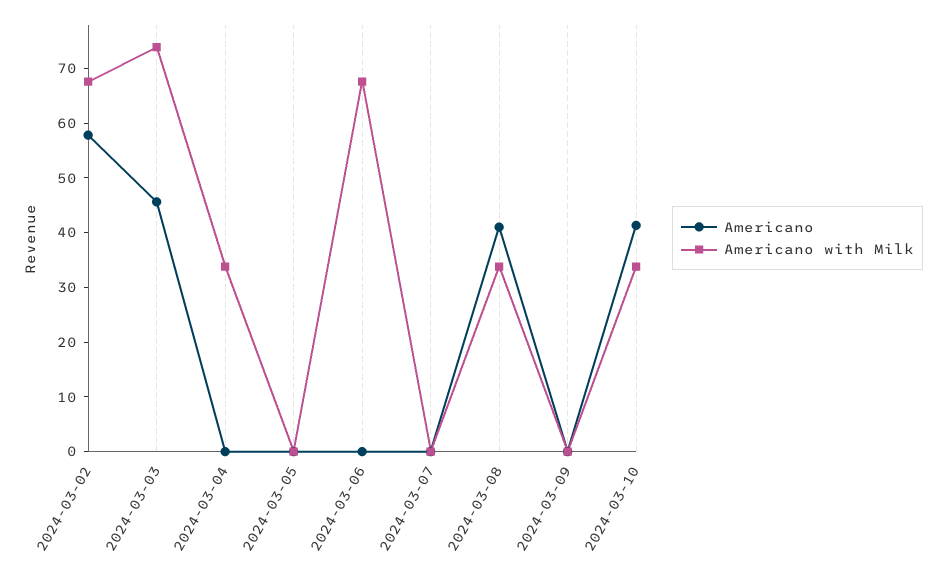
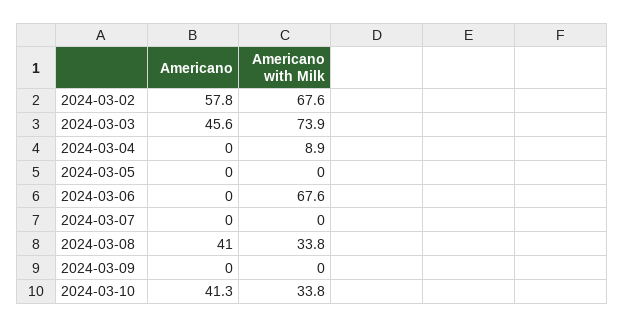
Americano with Milk, 2024-03-04: 34 -> 8.9

